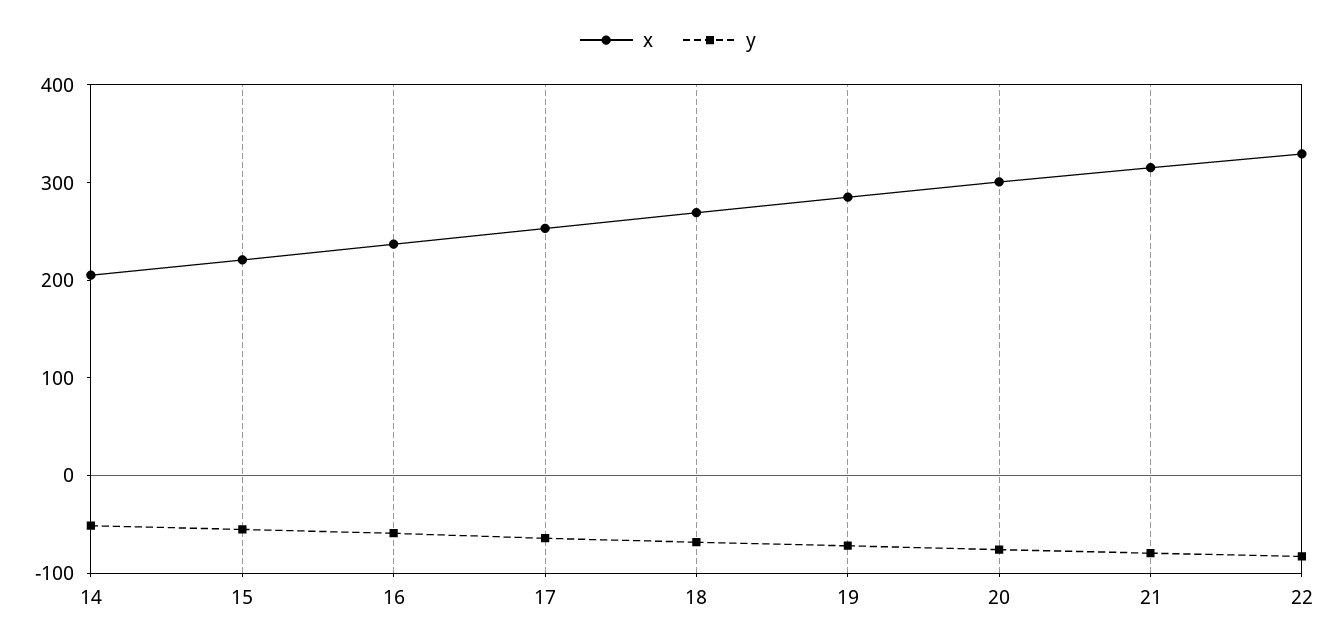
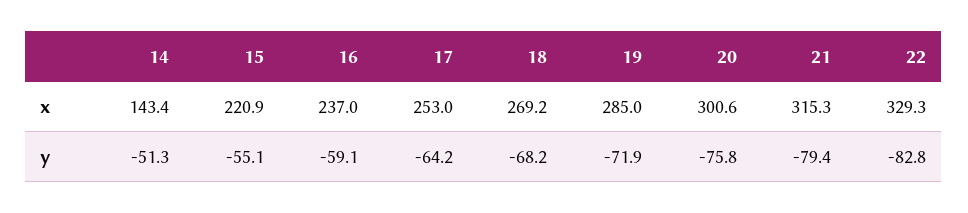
x, 14: 200 -> 143.4

